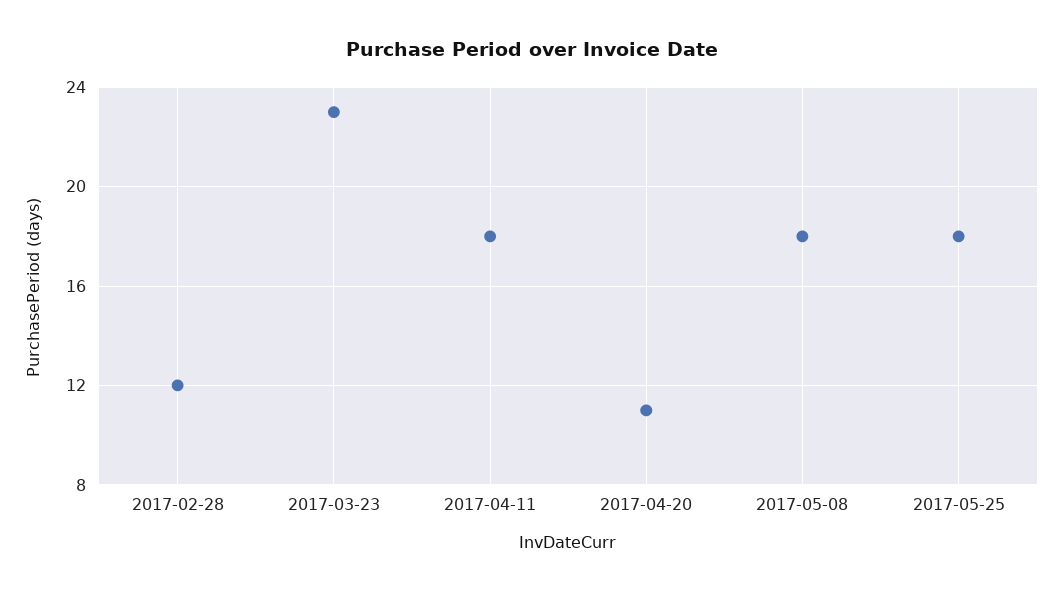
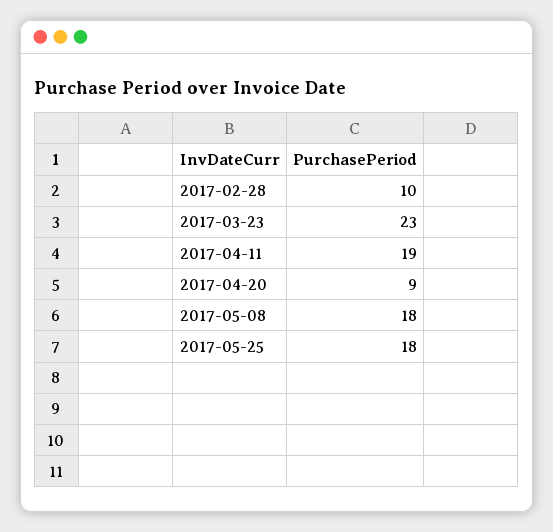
2017-02-28: 12 -> 10
2017-04-11: 18 -> 19
2017-04-20: 11 -> 9

